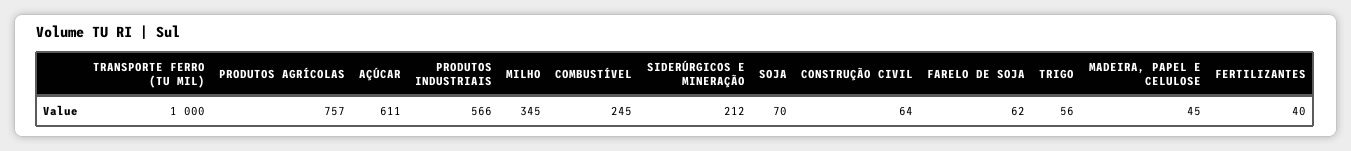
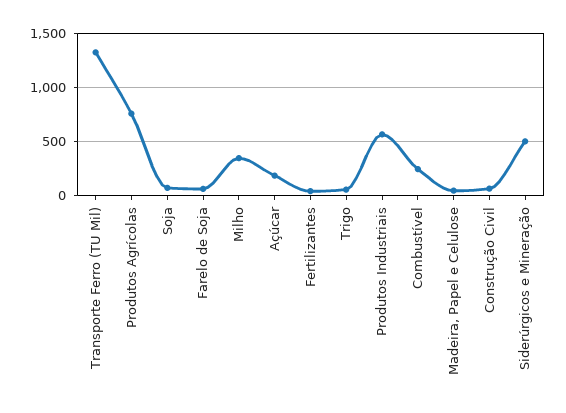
TRANSPORTE FERRO (TU MIL): 1000 -> 1300
AÇÚCAR: 611 -> 200
SIDERÚRGICOS E MINERAÇÃO: 212 -> 500

